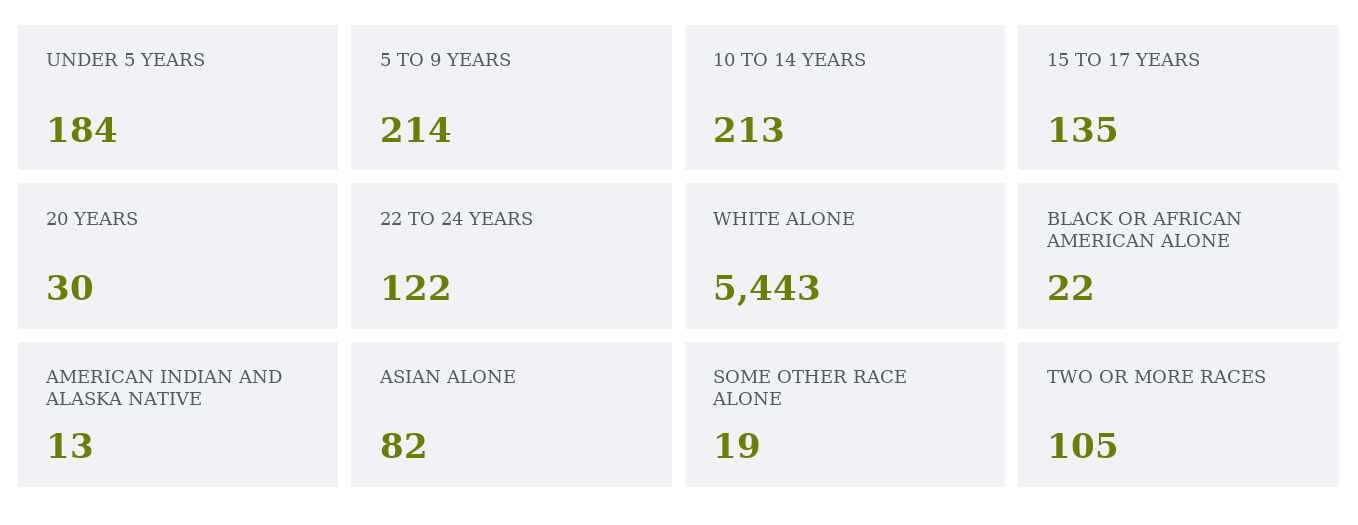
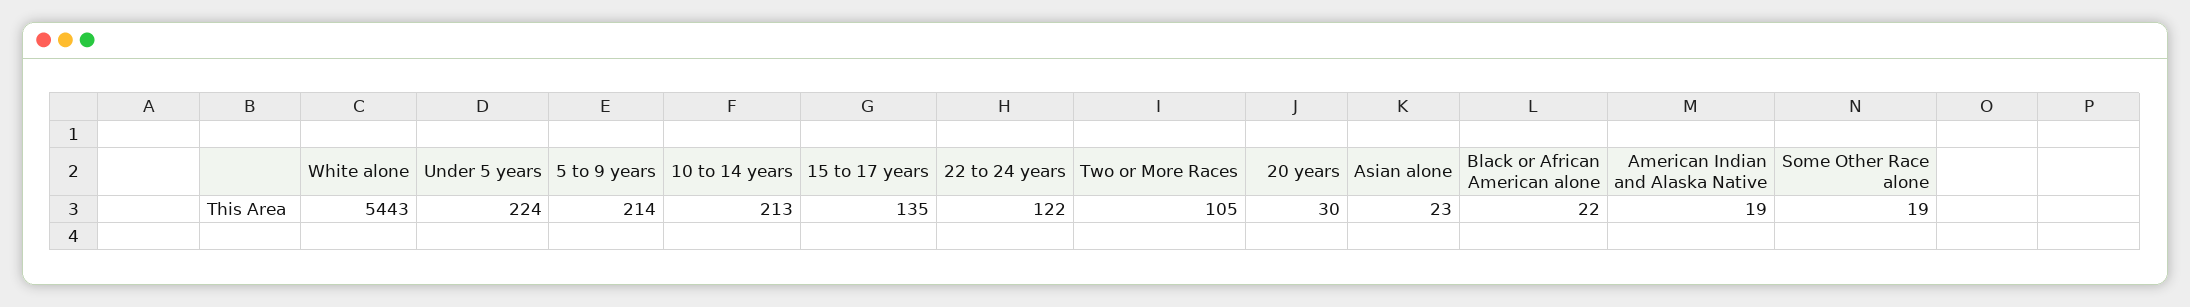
UNDER 5 YEARS: 184 -> 224
AMERICAN INDIAN AND ALASKA NATIVE: 13 -> 19
ASIAN ALONE: 82 -> 23

